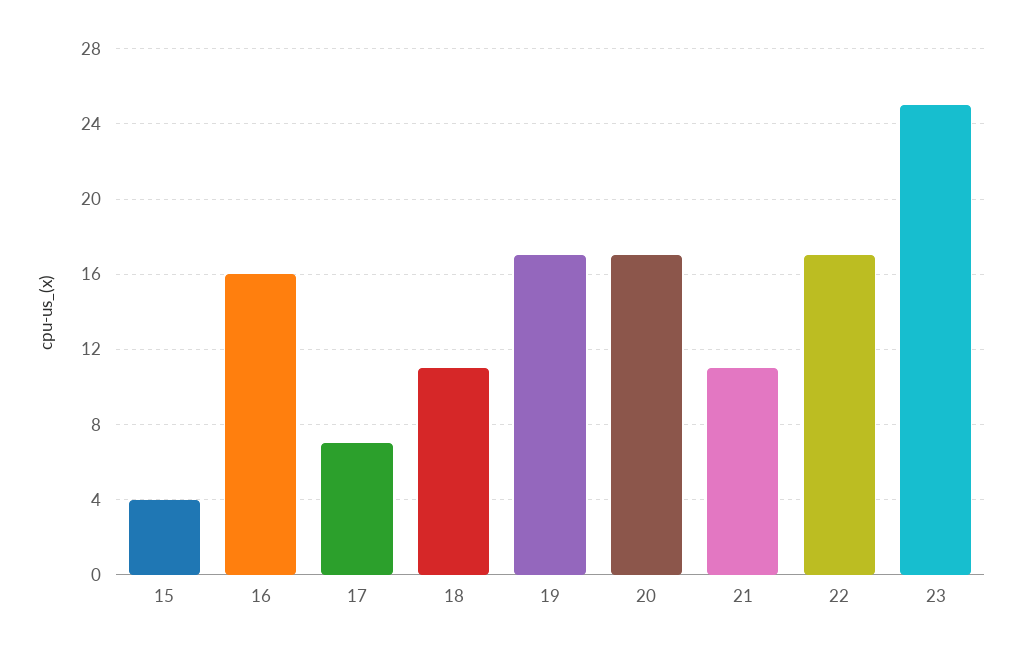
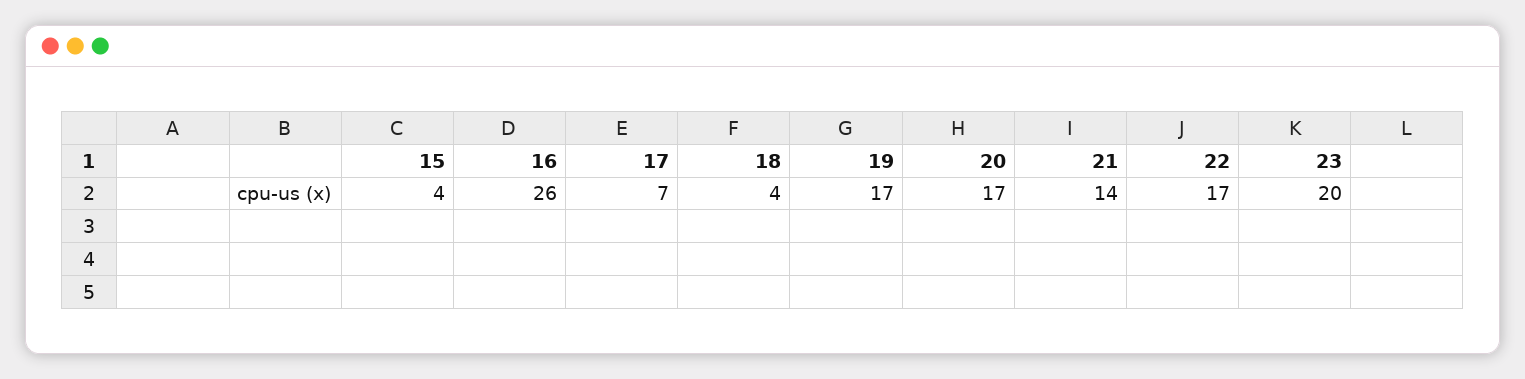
16: 16 -> 26
18: 11 -> 4
21: 11 -> 14
23: 25 -> 20

